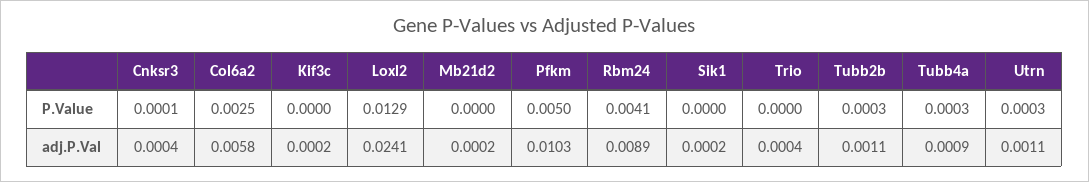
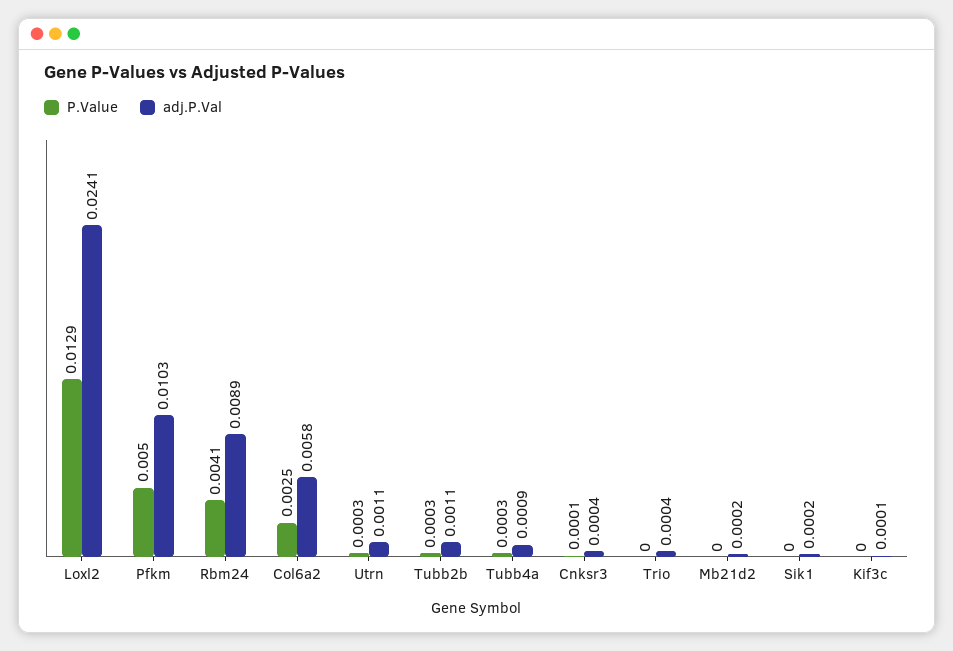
adj.P.Val, Kif3c: 0.0002 -> 0.0001

